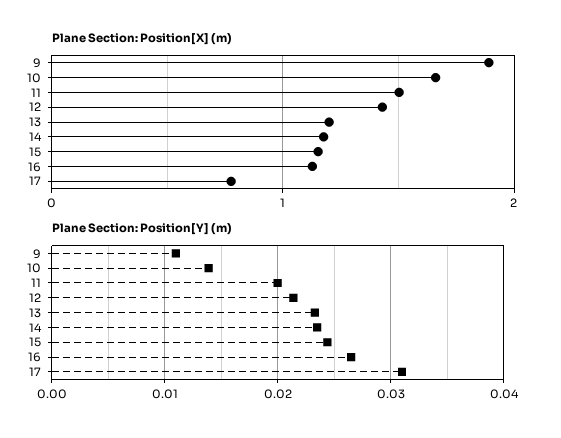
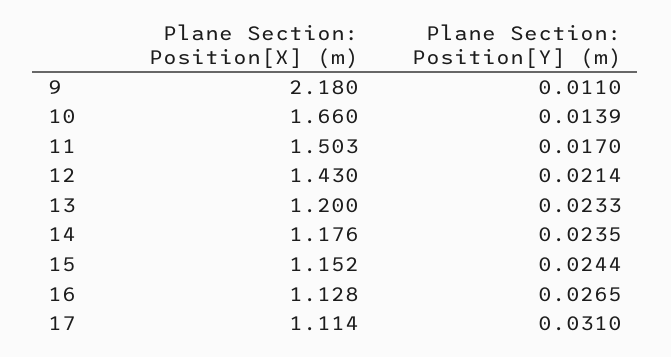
Plane Section: Position[X] (m), 9: 1.9 -> 2.18
Plane Section: Position[X] (m), 17: 0.8 -> 1.114
Plane Section: Position[Y] (m), 11: 0.02 -> 0.017

